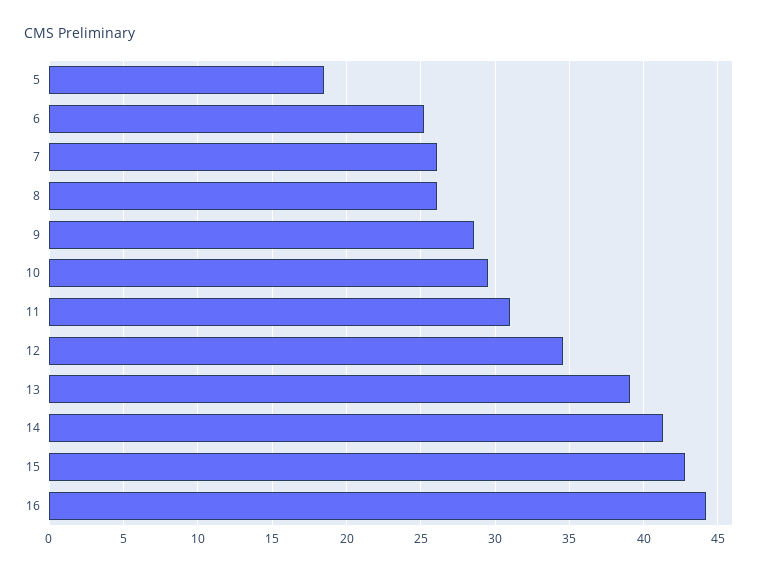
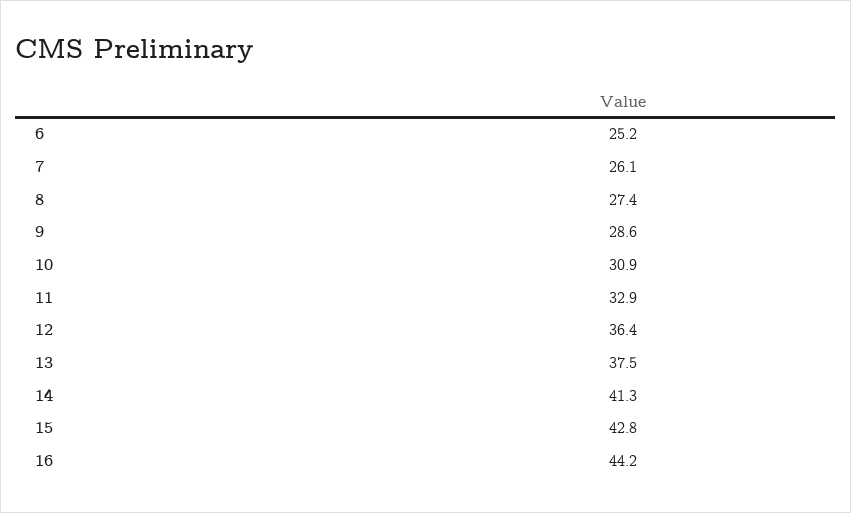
5: 18.5 -> none
8: 26 -> 27.4
10: 29.5 -> 30.9
11: 31 -> 32.9
12: 34.5 -> 36.4
13: 39 -> 37.5

